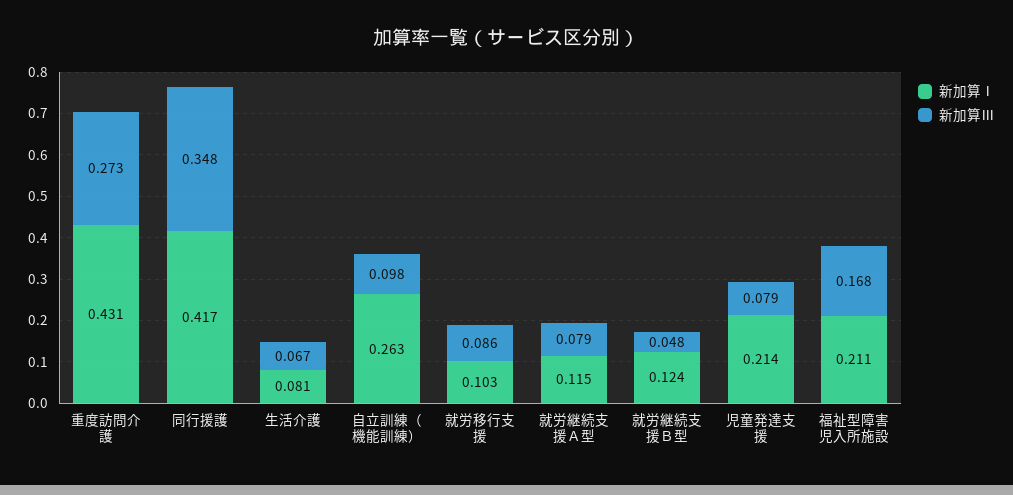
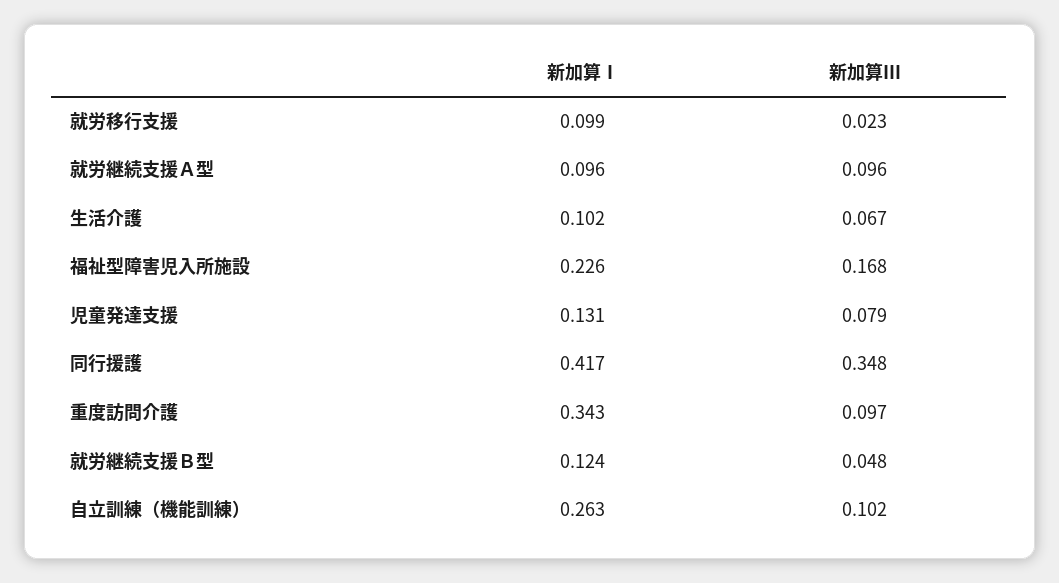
新加算Ⅰ, 重度訪問介護: 0.431 -> 0.343
新加算Ⅲ, 重度訪問介護: 0.273 -> 0.097
新加算Ⅰ, 生活介護: 0.081 -> 0.102
新加算Ⅲ, 自立訓練（機能訓練）: 0.098 -> 0.102
新加算Ⅰ, 就労移行支援: 0.103 -> 0.099
新加算Ⅲ, 就労移行支援: 0.086 -> 0.023
新加算Ⅰ, 就労継続支援Ａ型: 0.115 -> 0.096
新加算Ⅲ, 就労継続支援Ａ型: 0.079 -> 0.096
新加算Ⅰ, 児童発達支援: 0.214 -> 0.131
新加算Ⅰ, 福祉型障害児入所施設: 0.211 -> 0.226

